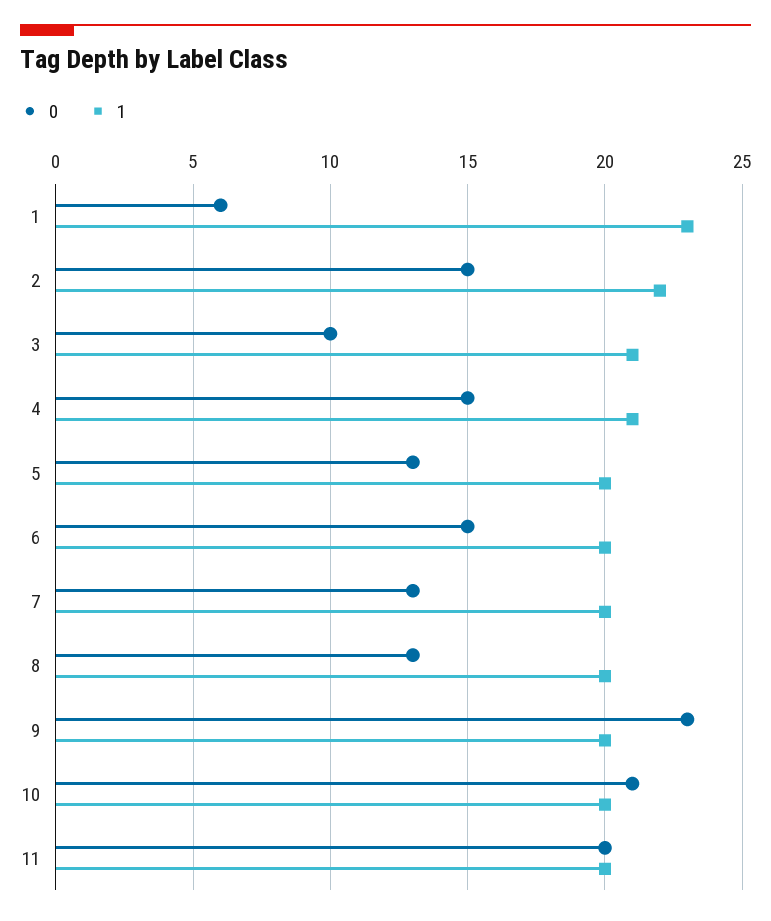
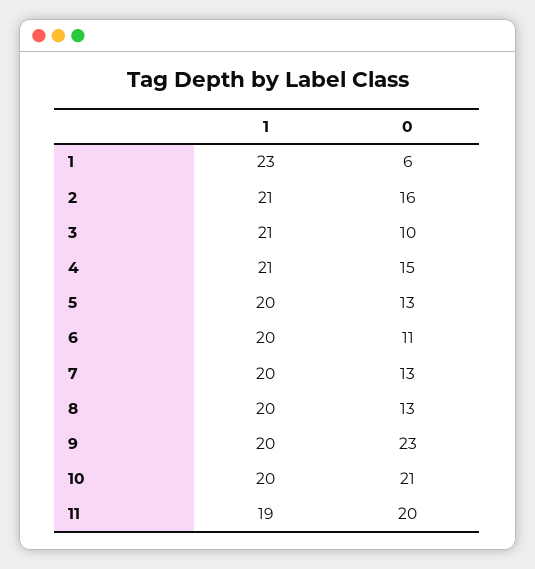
0, 2: 15 -> 16
1, 2: 22 -> 21
0, 6: 15 -> 11
1, 11: 20 -> 19

